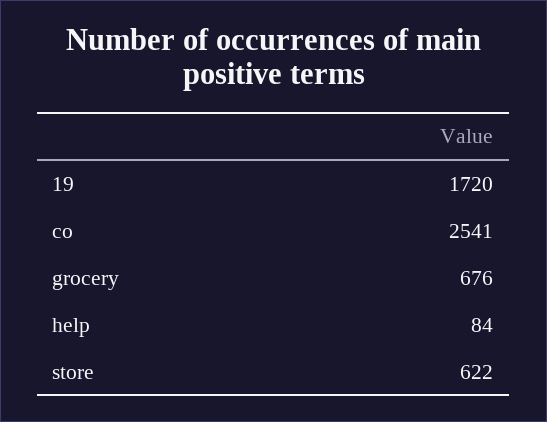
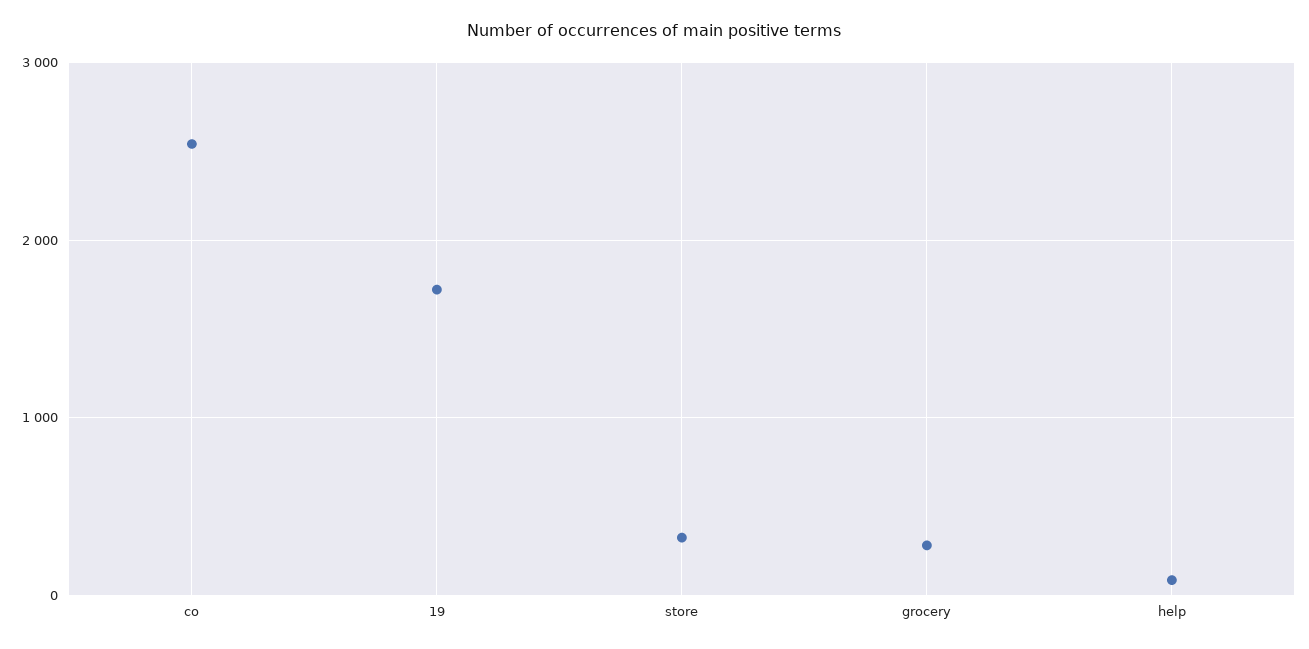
grocery: 676 -> 300
store: 622 -> 300

